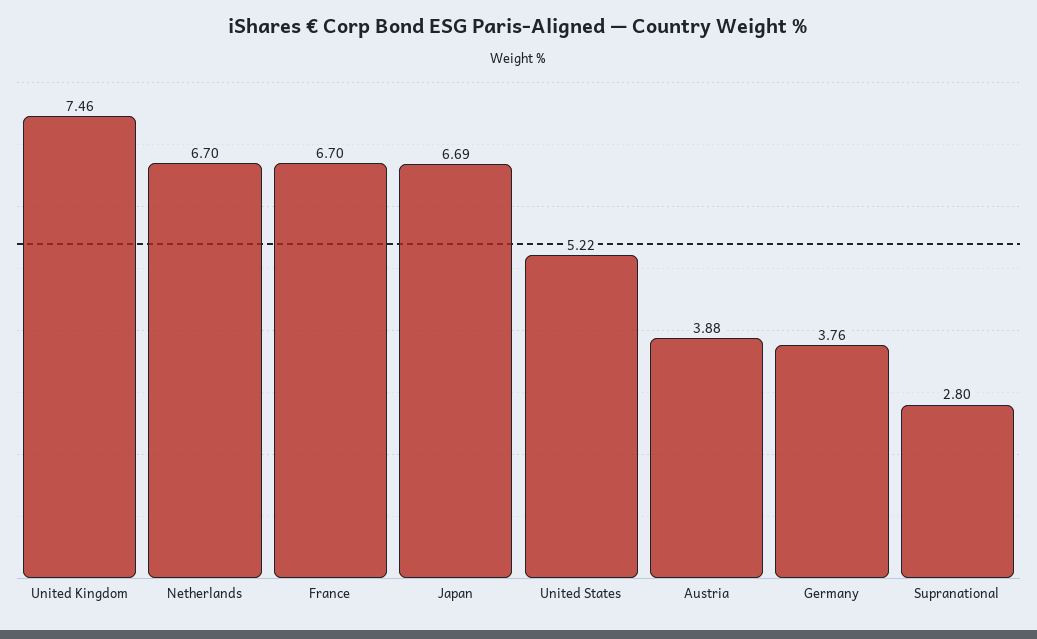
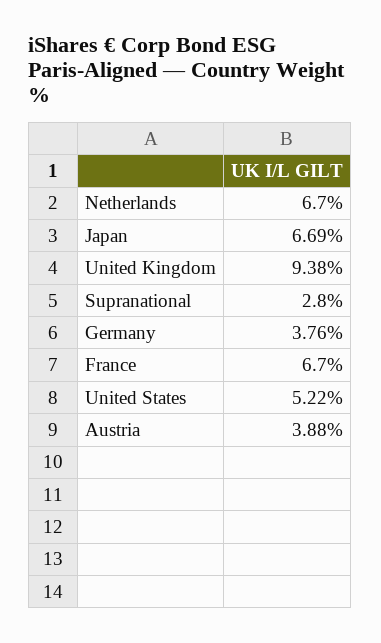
United Kingdom: 7.46 -> 9.38

